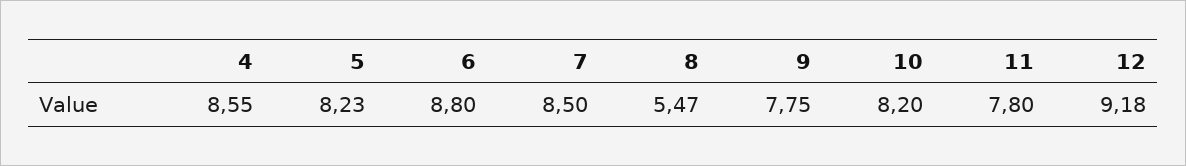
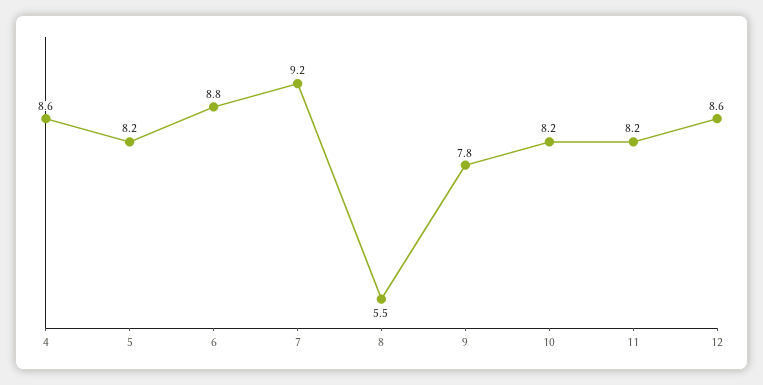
7: 8.5 -> 9.2
11: 7.8 -> 8.2
12: 9.18 -> 8.6

